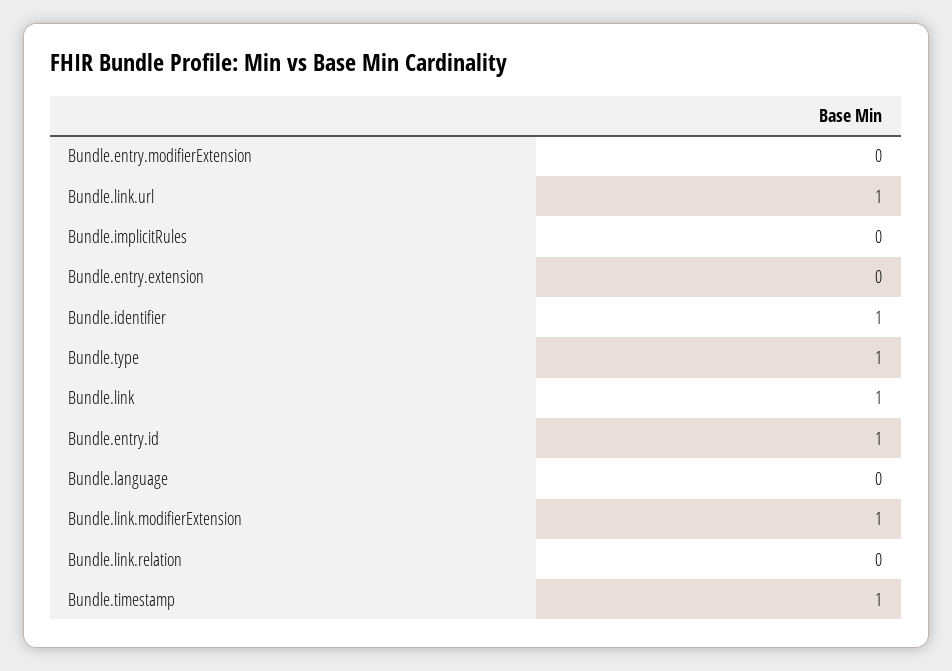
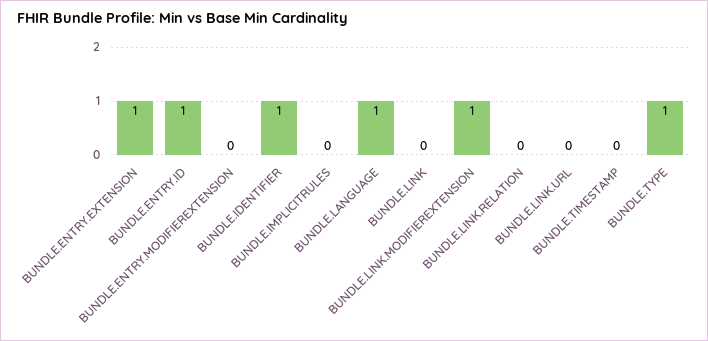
Bundle.link.url: 1 -> 0
Bundle.entry.extension: 0 -> 1
Bundle.link: 1 -> 0
Bundle.language: 0 -> 1
Bundle.timestamp: 1 -> 0

